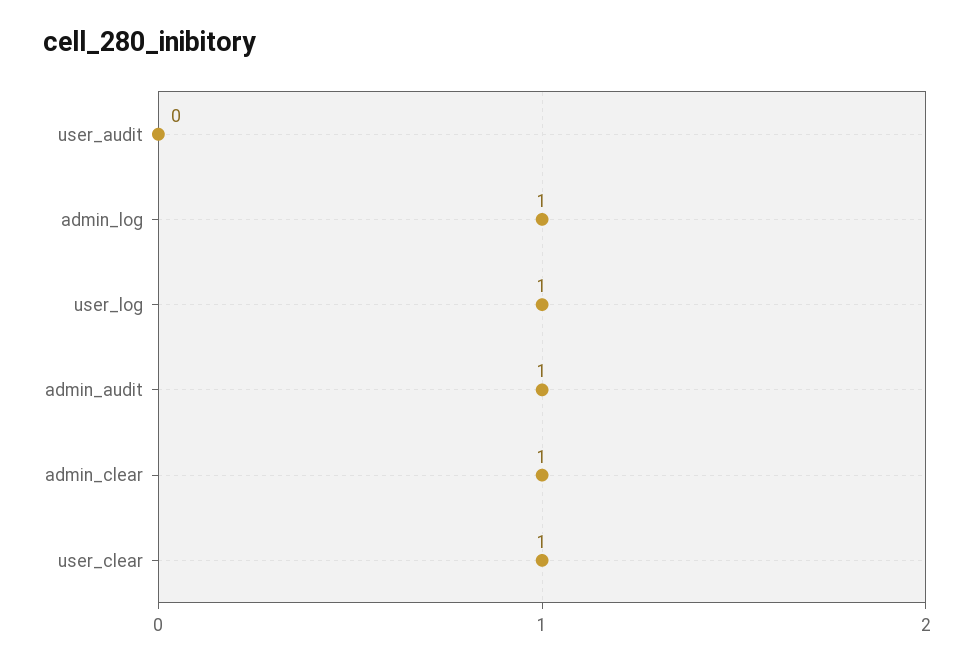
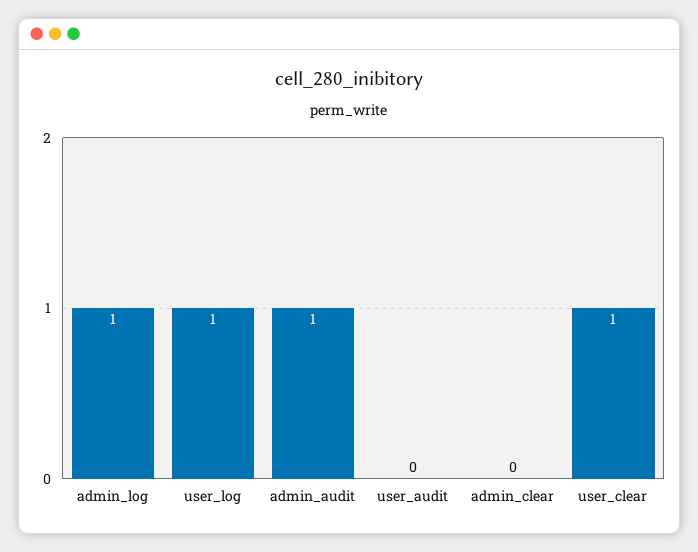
admin_clear: 1 -> 0

